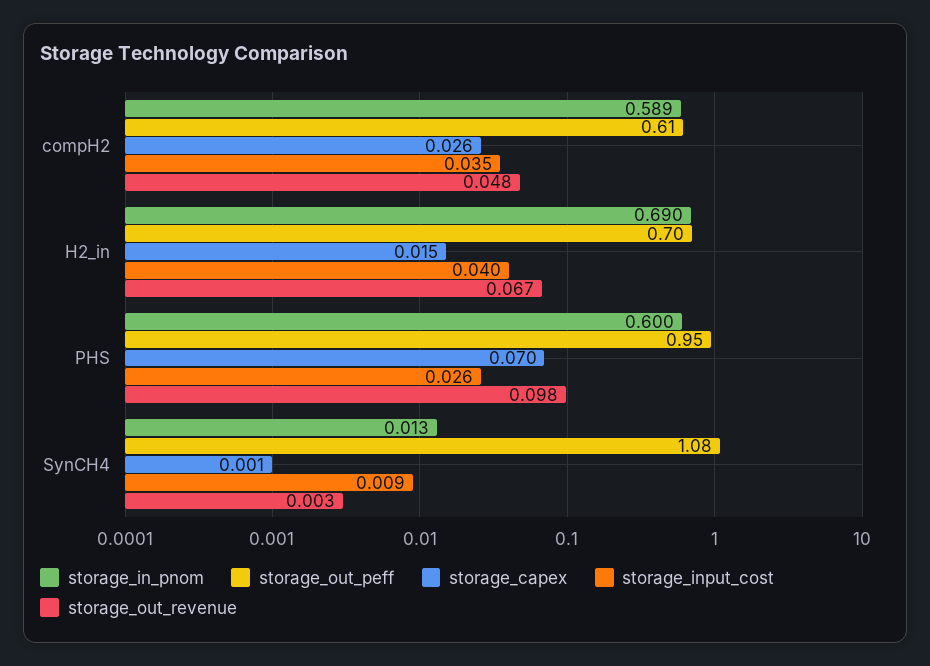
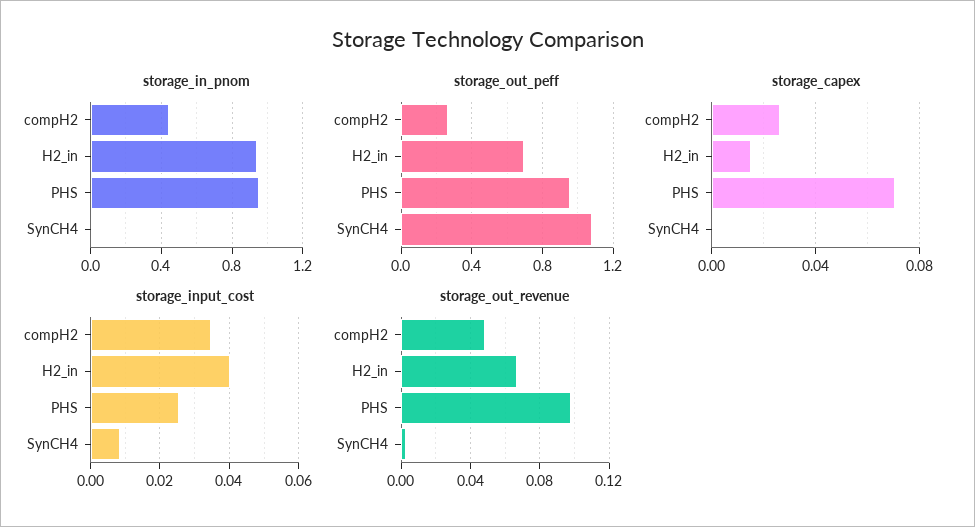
storage_in_pnom, compH2: 0.589 -> 0.45
storage_out_peff, compH2: 0.61 -> 0.25
storage_in_pnom, H2_in: 0.69 -> 0.95
storage_in_pnom, PHS: 0.6 -> 0.95

